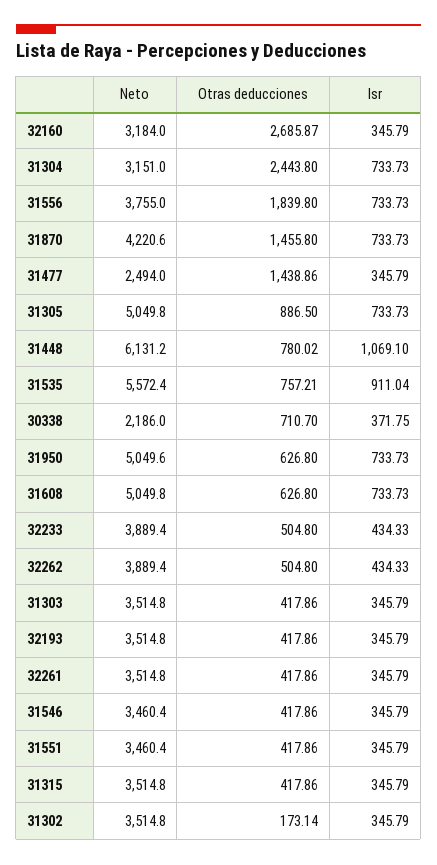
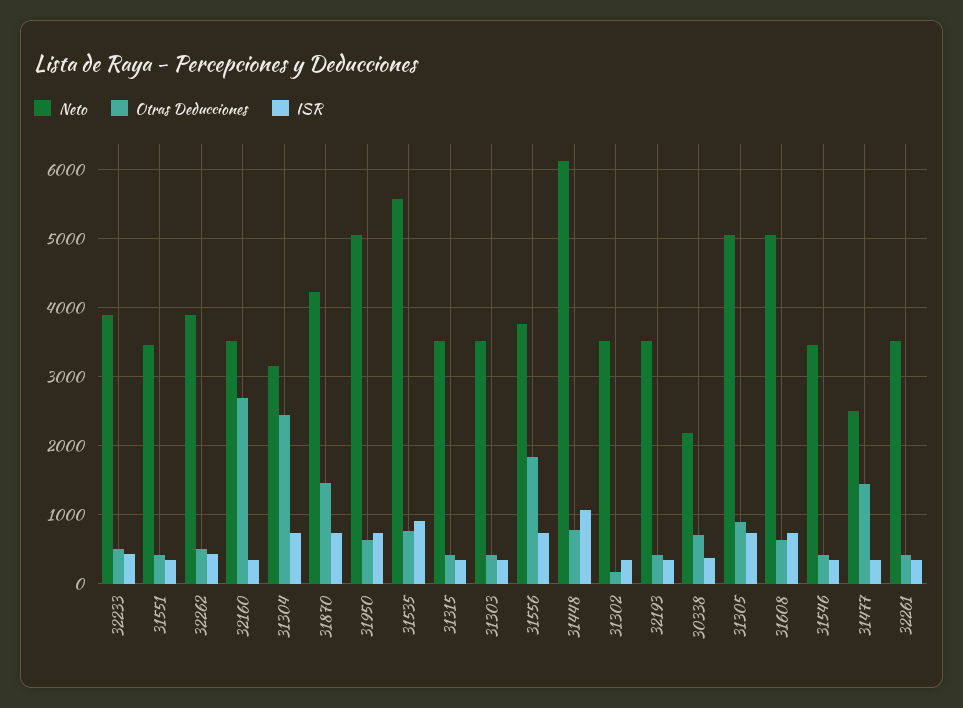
Neto, 32160: 3184 -> 3500

